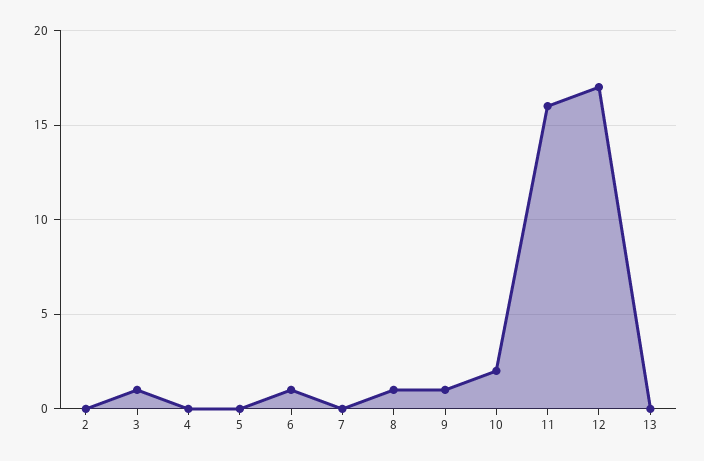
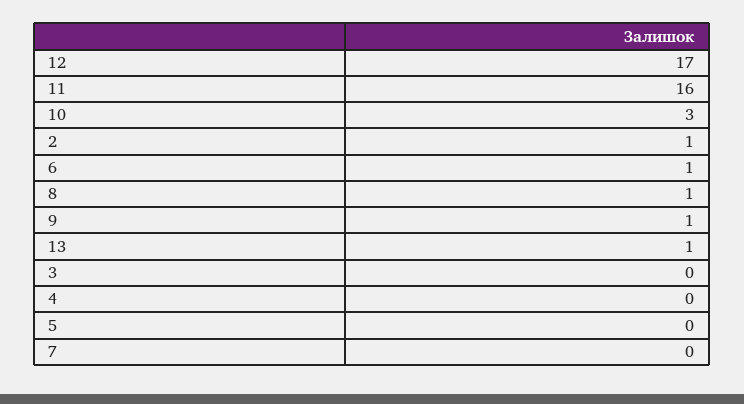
2: 0 -> 1
3: 1 -> 0
10: 2 -> 3
13: 0 -> 1

